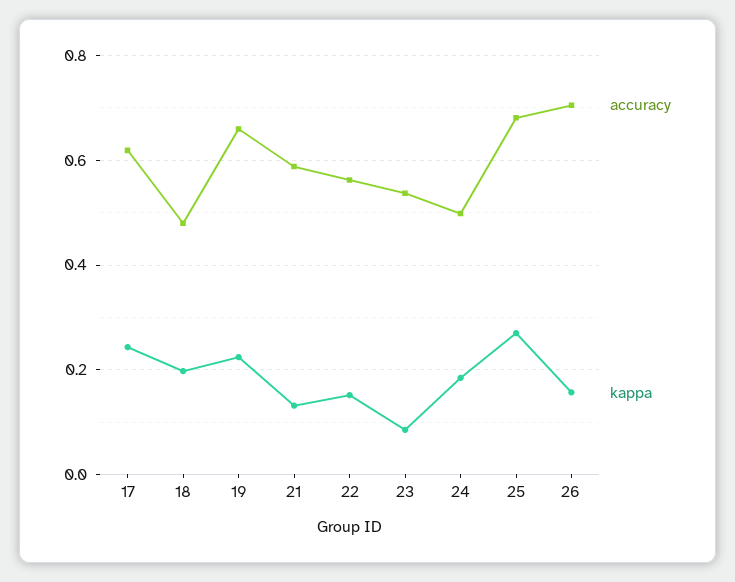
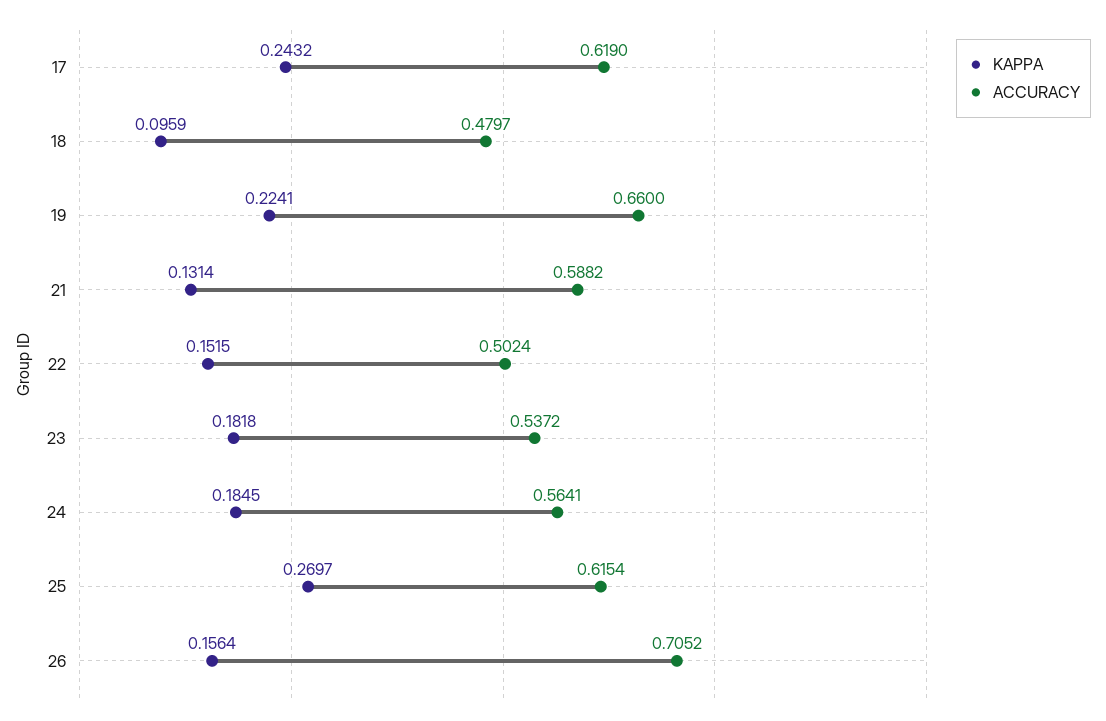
kappa, 18: 0.2 -> 0.0959
accuracy, 22: 0.56 -> 0.5024
kappa, 23: 0.08 -> 0.1818
accuracy, 24: 0.5 -> 0.5641
accuracy, 25: 0.68 -> 0.6154

